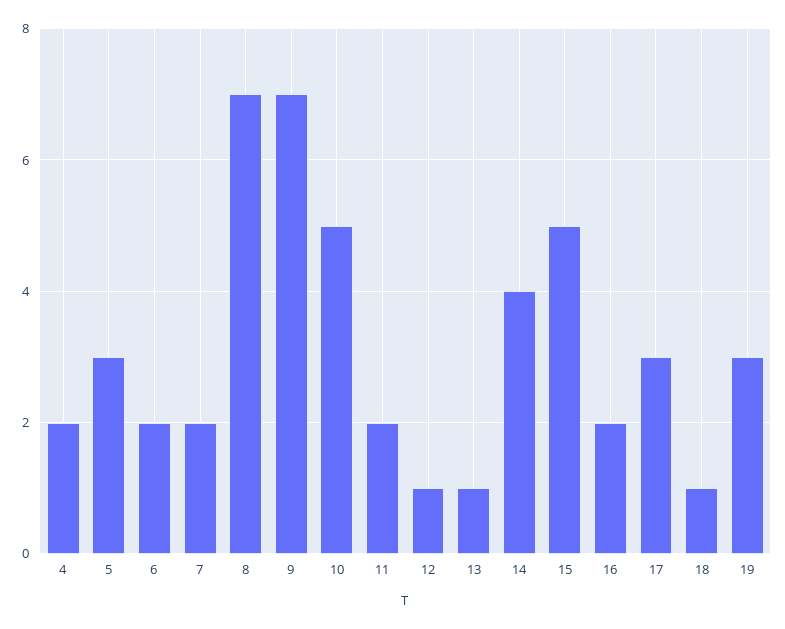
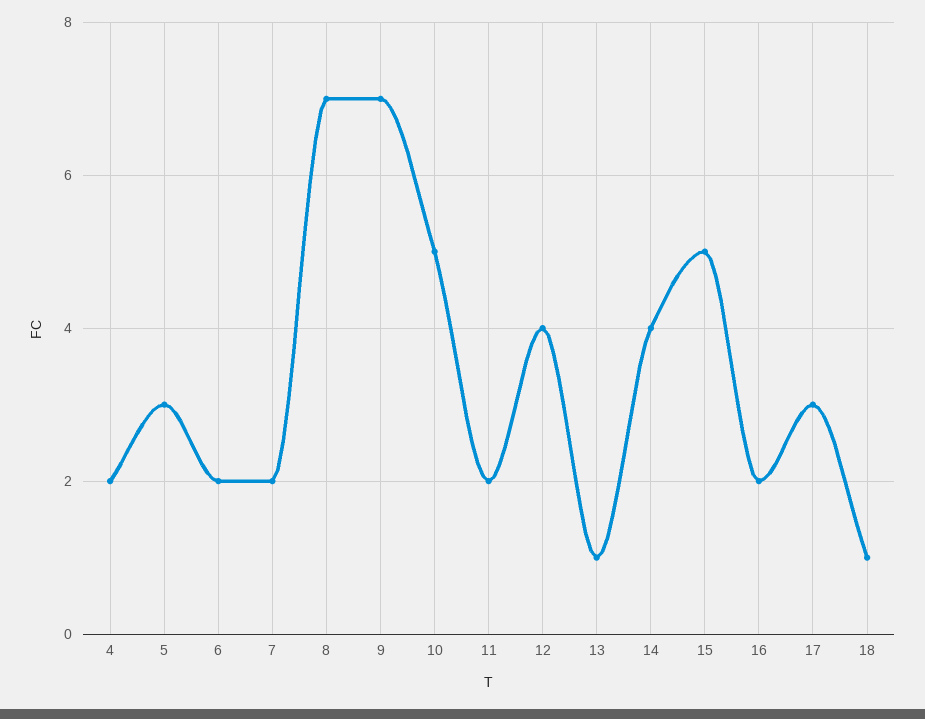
12: 1 -> 4
19: 3 -> none

